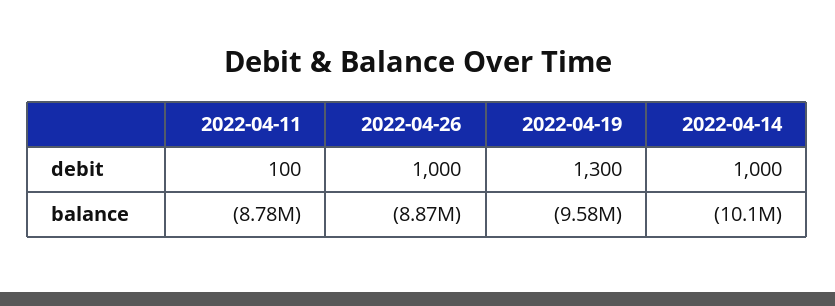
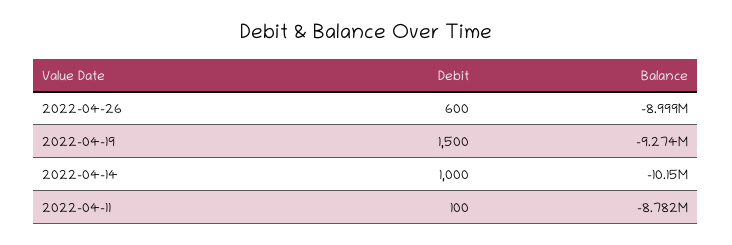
2022-04-26, debit: 1000 -> 600
2022-04-19, debit: 1300 -> 1500
2022-04-26, balance: -8870000 -> -8999000
2022-04-19, balance: -9580000 -> -9274000

